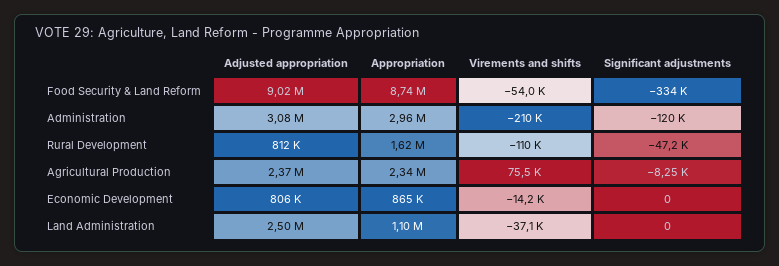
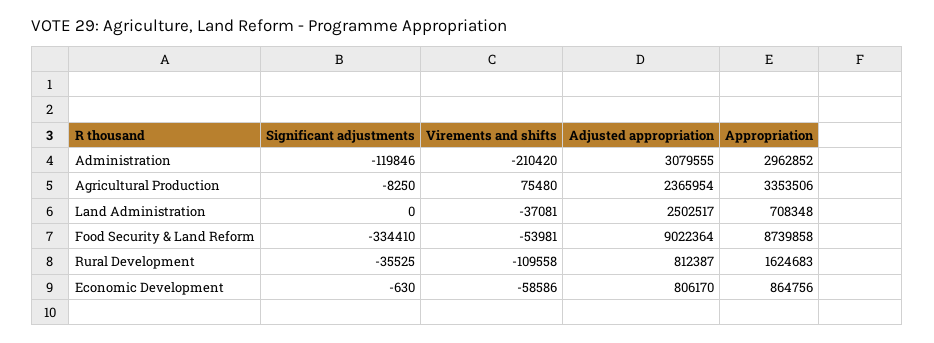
Significant adjustments, Rural Development: -47200 -> -35525
Appropriation, Agricultural Production: 2340000 -> 3353506
Virements and shifts, Economic Development: -14200 -> -58586
Significant adjustments, Economic Development: 0 -> -630
Appropriation, Land Administration: 1100000 -> 708348

